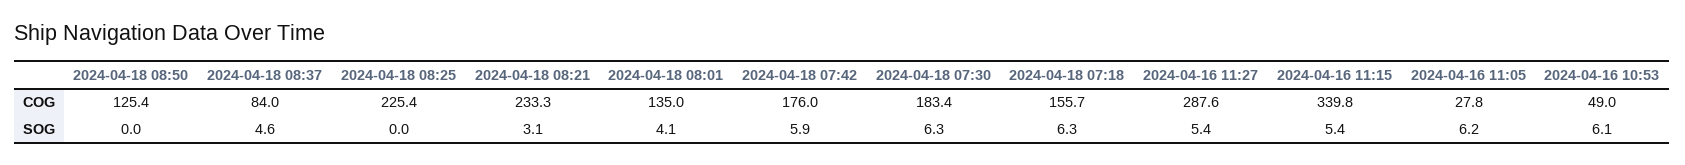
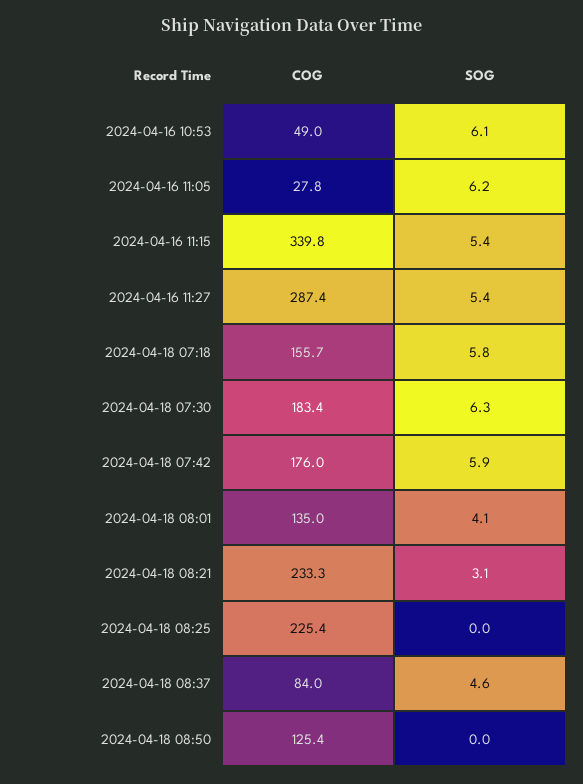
2024-04-16 11:27, COG: 287.6 -> 287.4
2024-04-18 07:18, SOG: 6.3 -> 5.8

